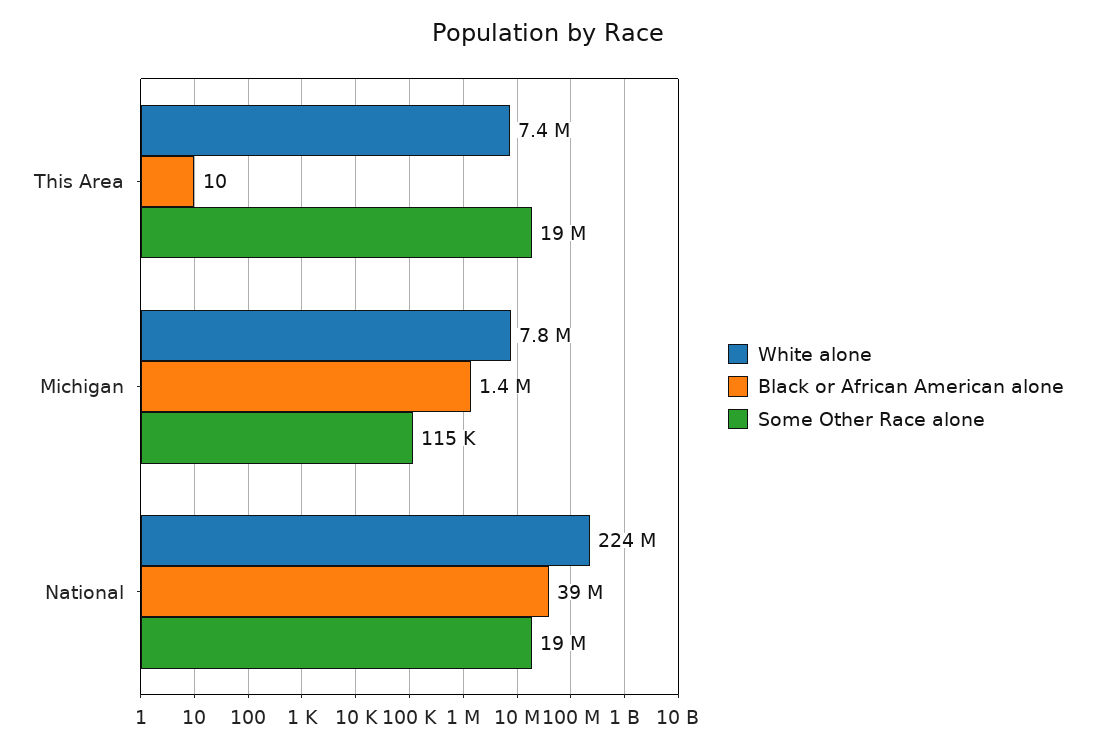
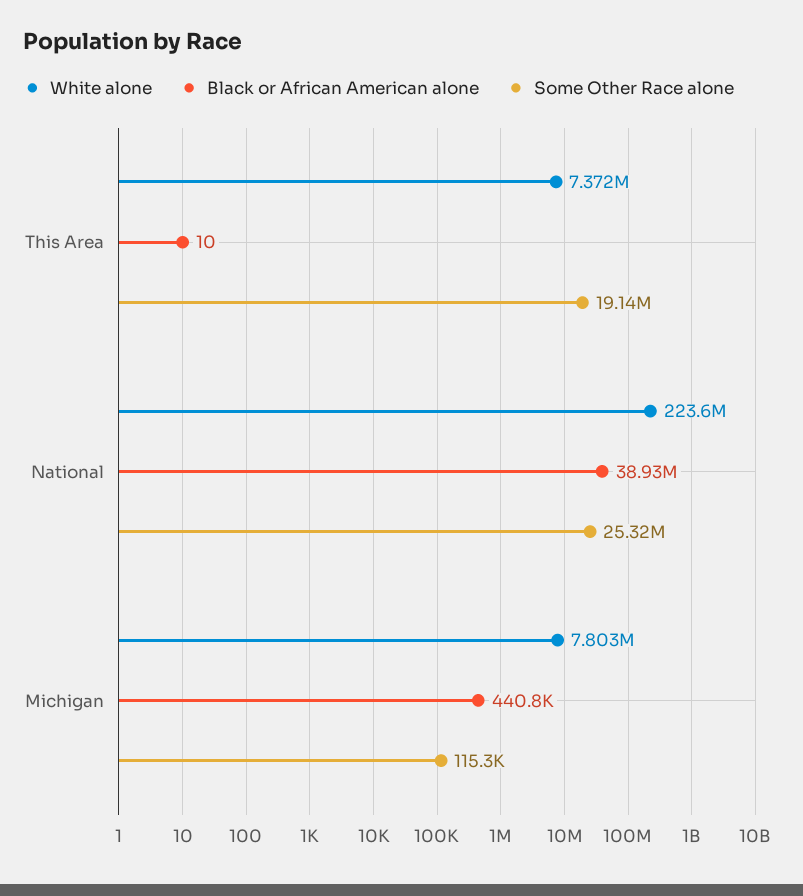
Black or African American alone, Michigan: 1400000 -> 440800
Some Other Race alone, National: 19000000 -> 25320000

